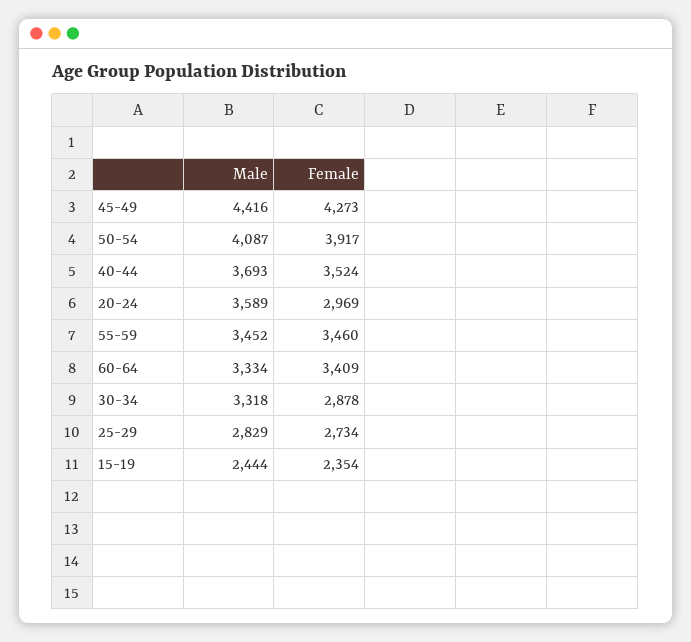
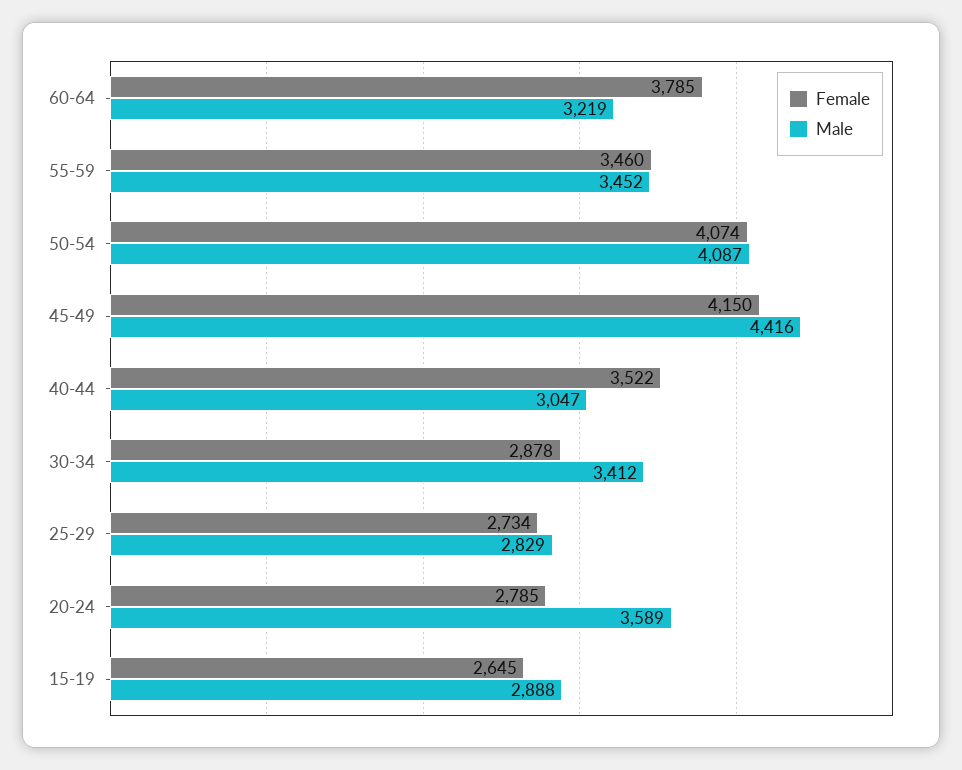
Female, 45-49: 4273 -> 4150
Female, 50-54: 3917 -> 4074
Male, 40-44: 3693 -> 3047
Female, 40-44: 3524 -> 3522
Female, 20-24: 2969 -> 2785
Male, 60-64: 3334 -> 3219
Female, 60-64: 3409 -> 3785
Male, 30-34: 3318 -> 3412
Male, 15-19: 2444 -> 2888
Female, 15-19: 2354 -> 2645

